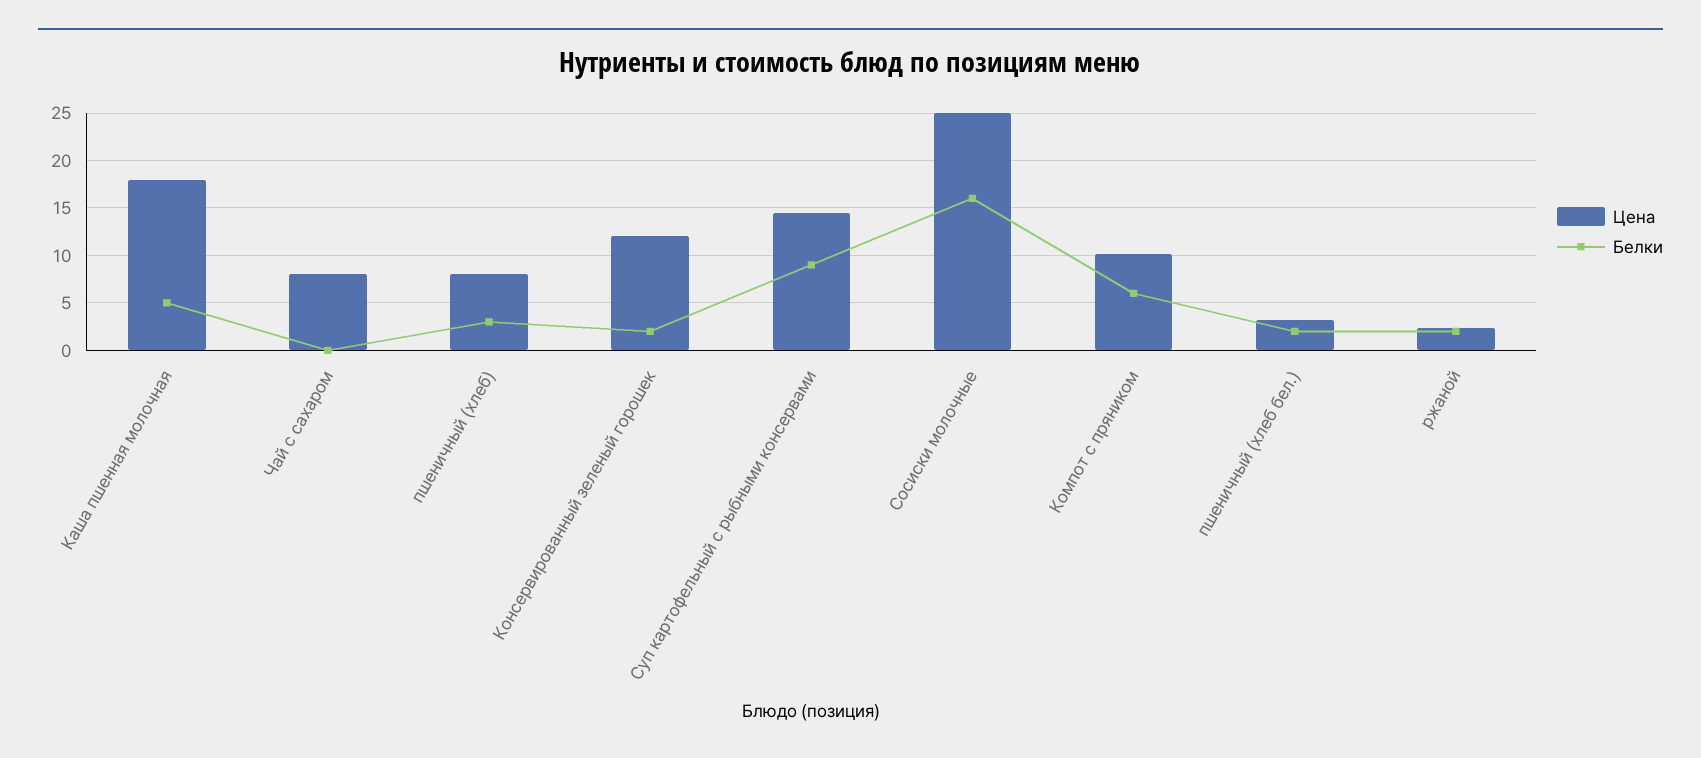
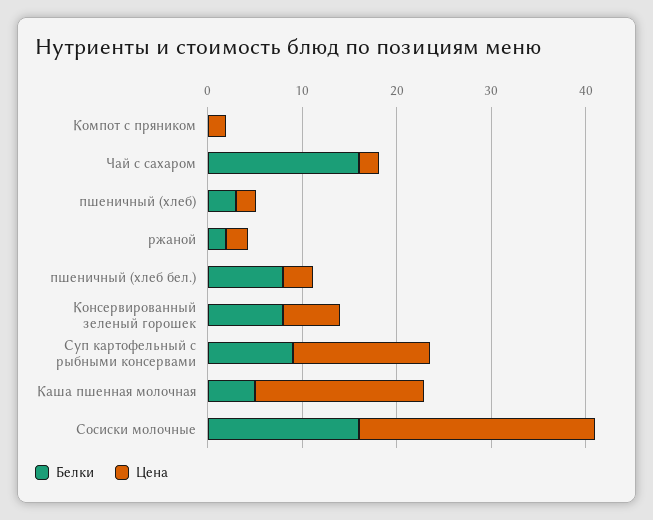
Цена, Чай с сахаром: 8 -> 2
Белки, Чай с сахаром: 0 -> 16
Цена, пшеничный (хлеб): 8 -> 2
Цена, Консервированный зеленый горошек: 12 -> 6
Белки, Консервированный зеленый горошек: 2 -> 8
Цена, Компот с пряником: 10 -> 2
Белки, Компот с пряником: 6 -> 0
Белки, пшеничный (хлеб бел.): 2 -> 8

